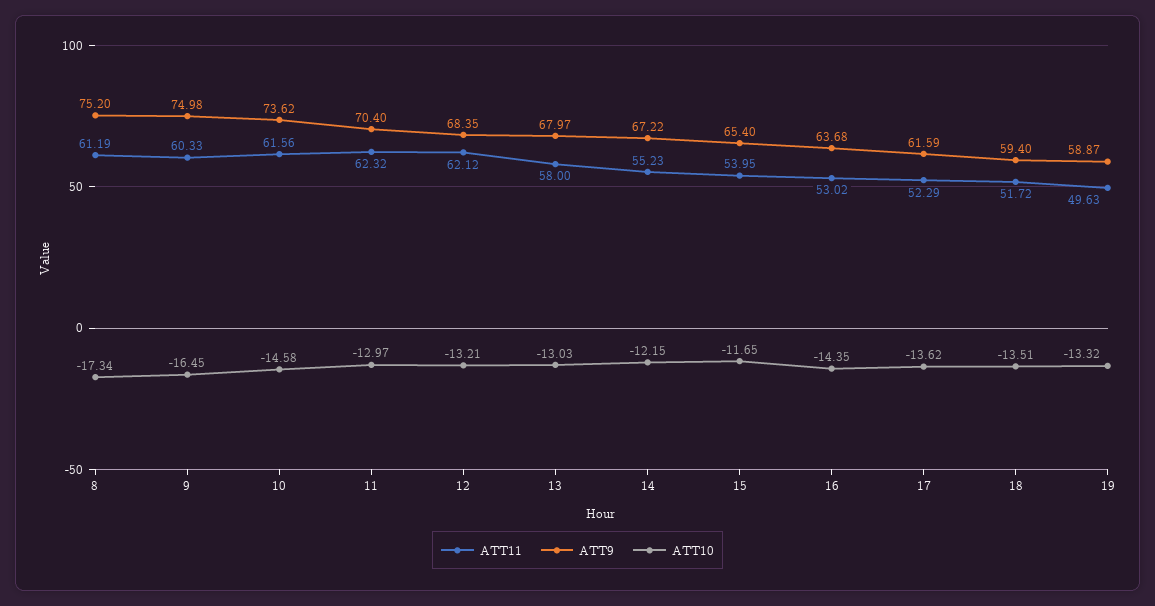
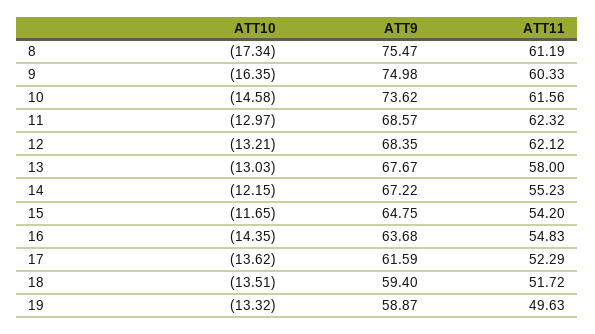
ATT9, 8: 75.2 -> 75.47
ATT10, 9: -16.45 -> -16.35
ATT9, 11: 70.4 -> 68.57
ATT9, 13: 67.97 -> 67.67
ATT11, 15: 53.95 -> 54.2
ATT9, 15: 65.4 -> 64.75
ATT11, 16: 53.02 -> 54.83

